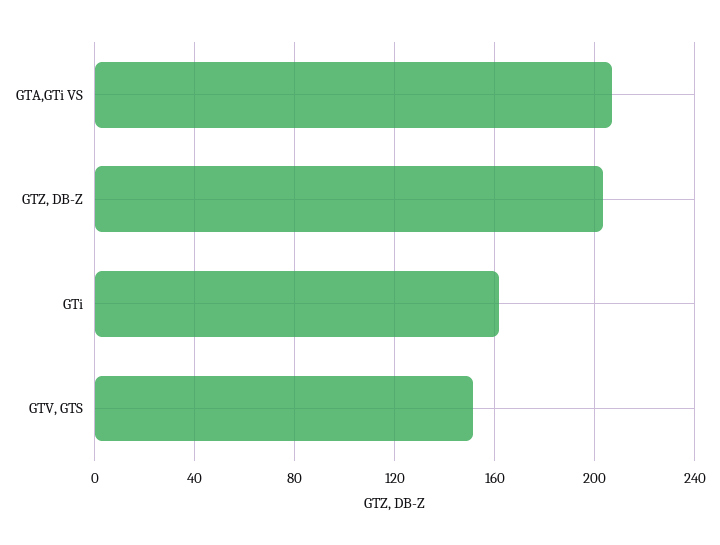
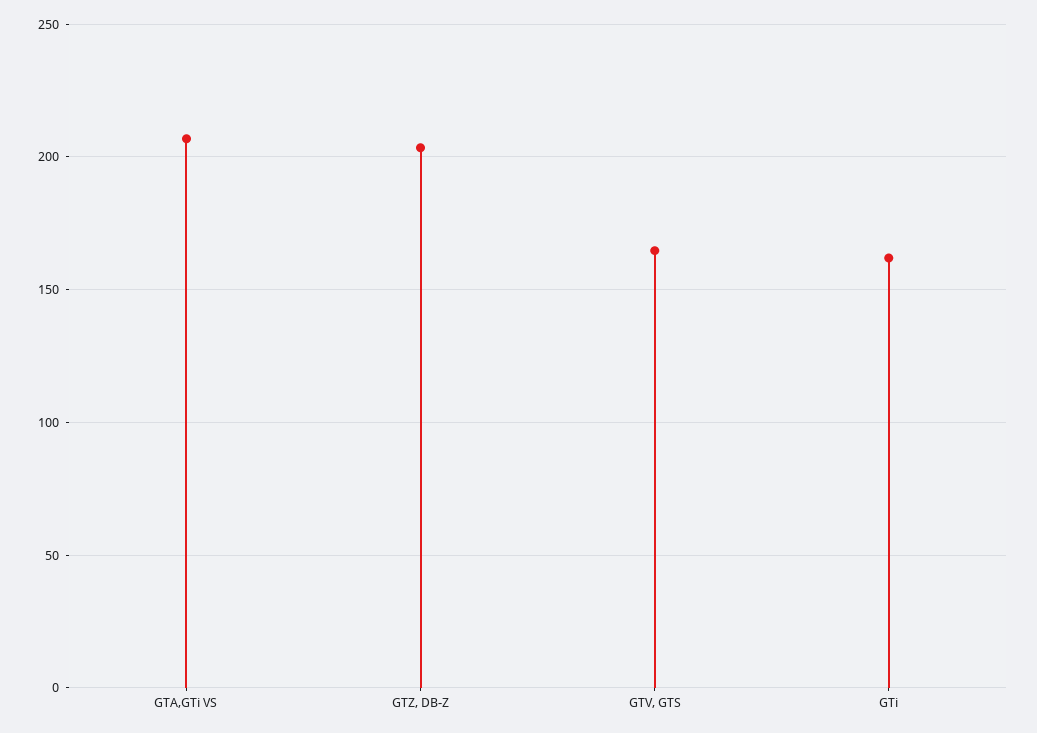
GTV, GTS: 150 -> 165

